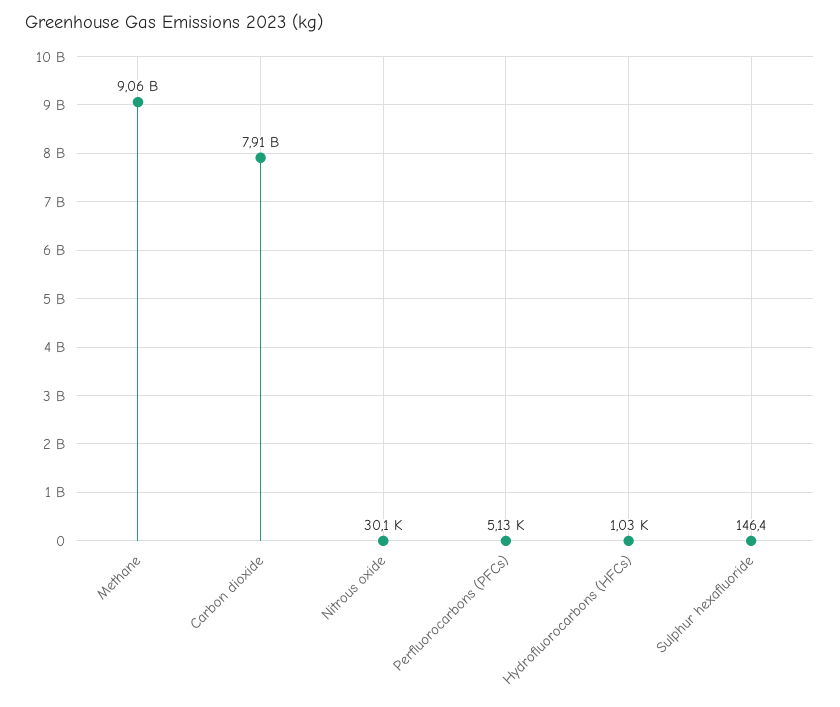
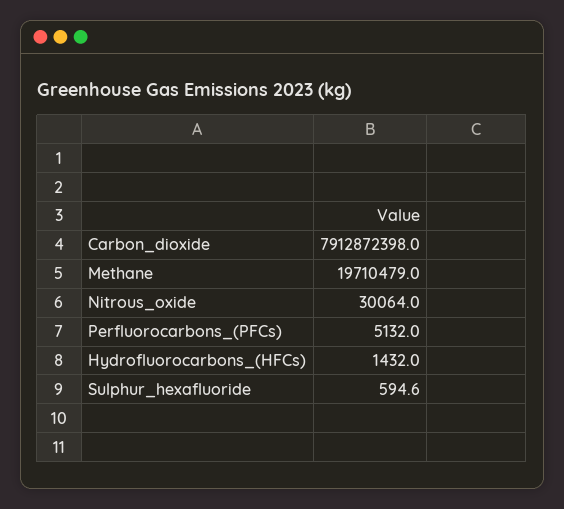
Methane: 9060000000 -> 19710479
Hydrofluorocarbons (HFCs): 1030 -> 1432
Sulphur hexafluoride: 146.4 -> 594.6

